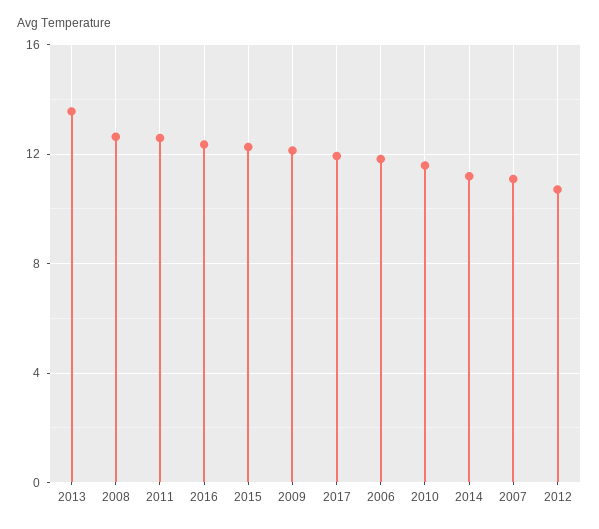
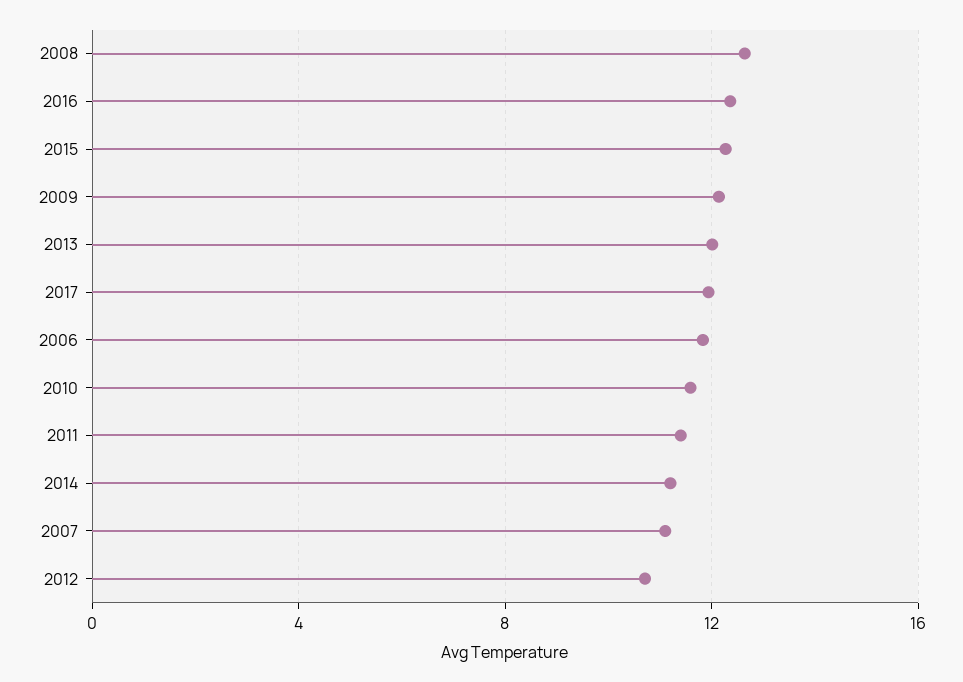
2013: 13.5 -> 12
2011: 12.5 -> 11.5

